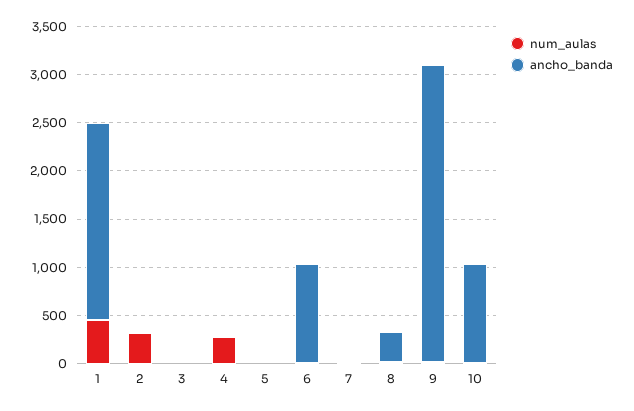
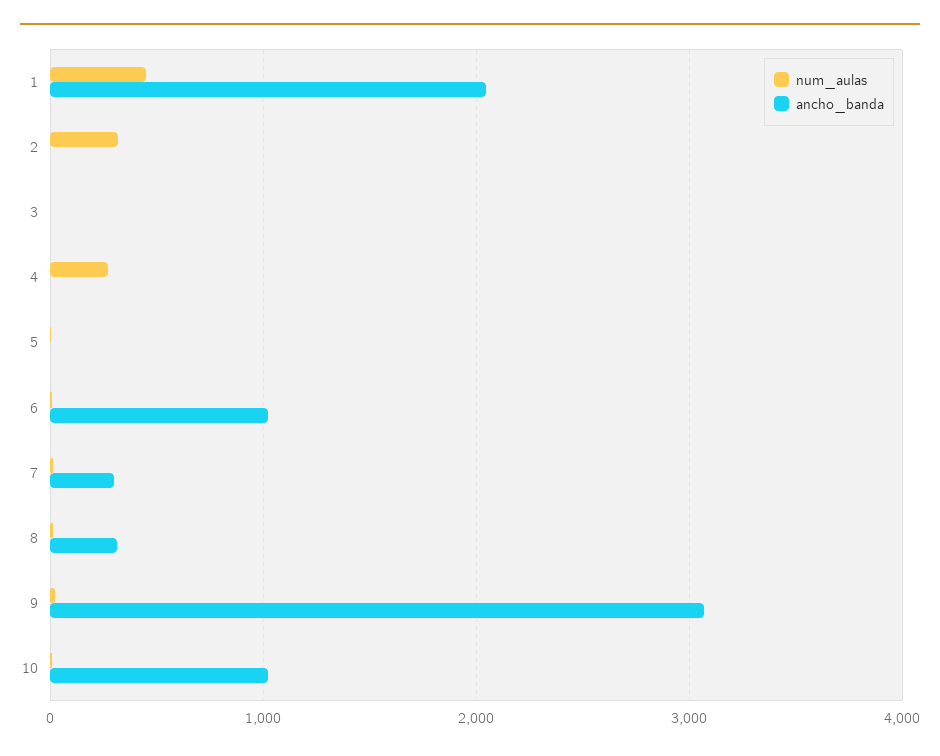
ancho_banda, 7: 0 -> 300

